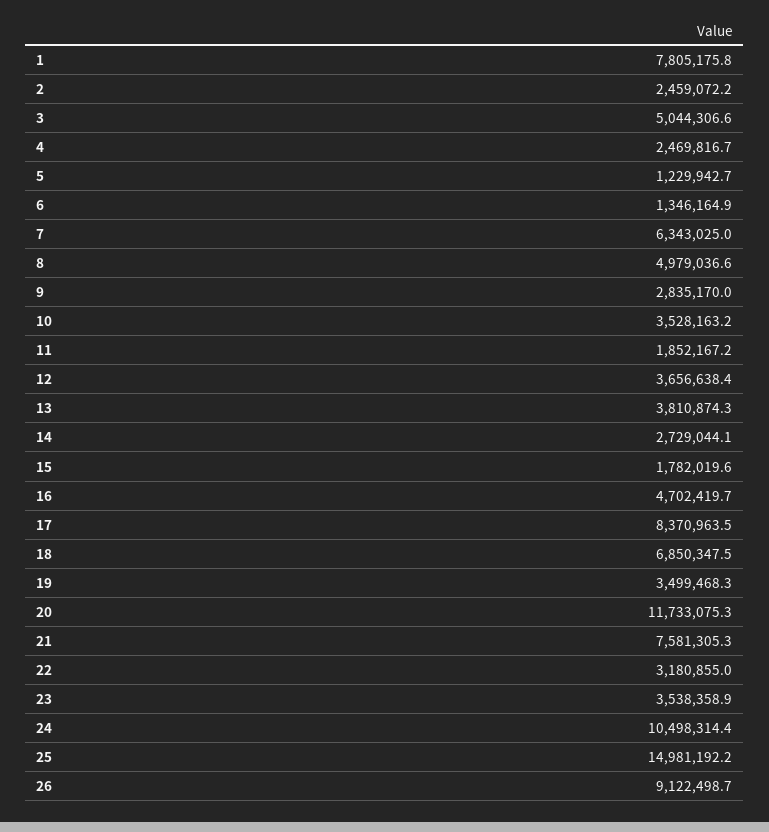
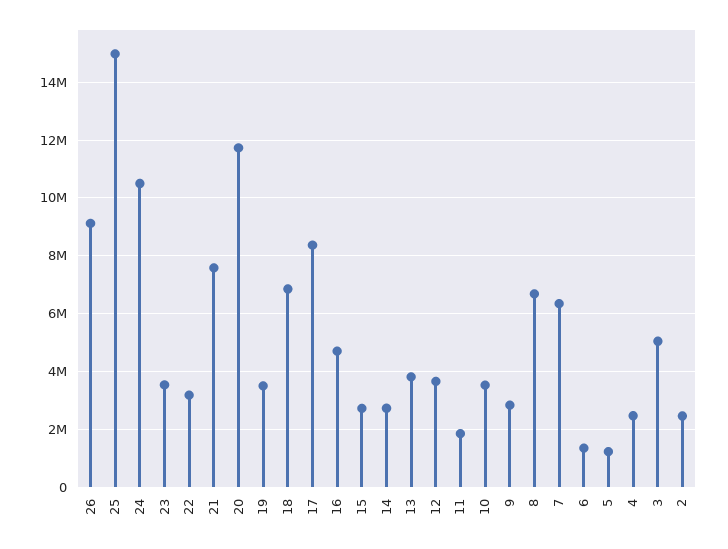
1: 7805175.8 -> none
8: 4979036.6 -> 6750000
15: 1782019.6 -> 2750000

